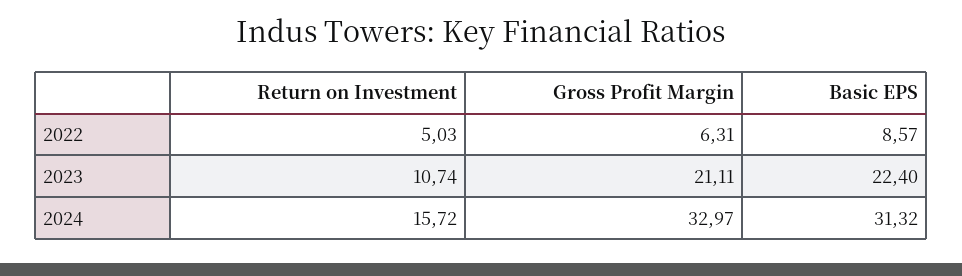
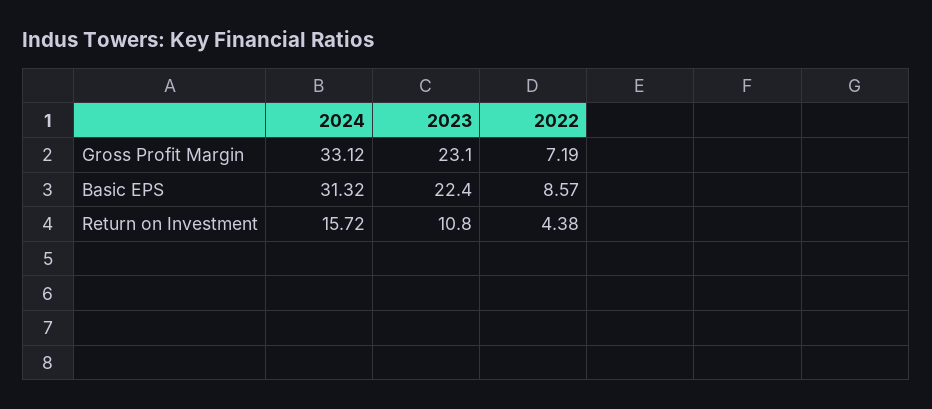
Return on Investment, 2022: 5.03 -> 4.38
Gross Profit Margin, 2022: 6.31 -> 7.19
Return on Investment, 2023: 10.74 -> 10.8
Gross Profit Margin, 2023: 21.11 -> 23.1
Gross Profit Margin, 2024: 32.97 -> 33.12

